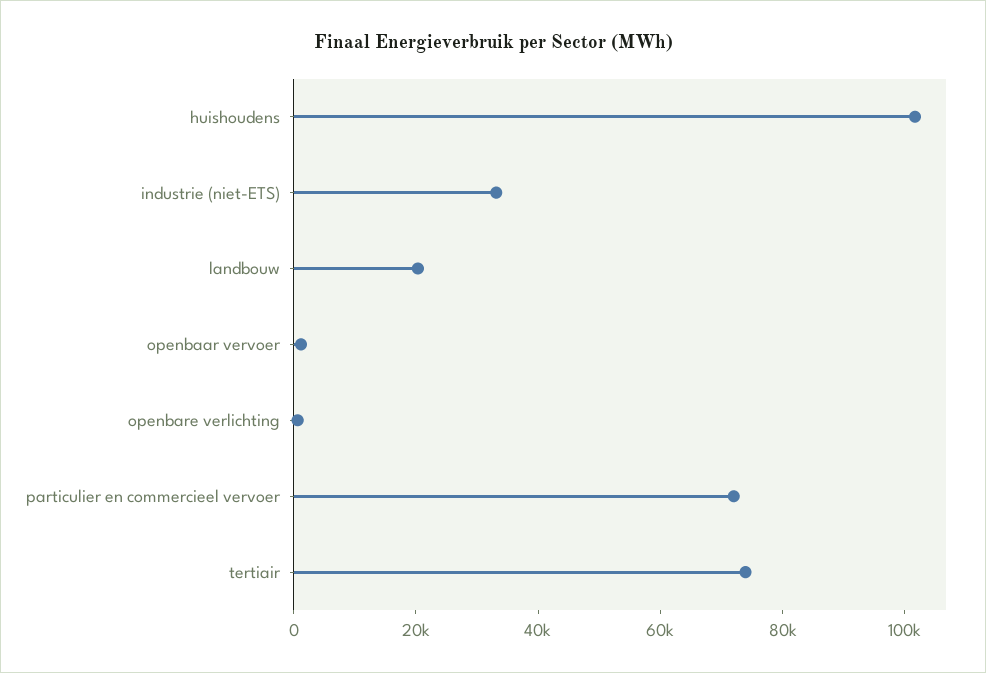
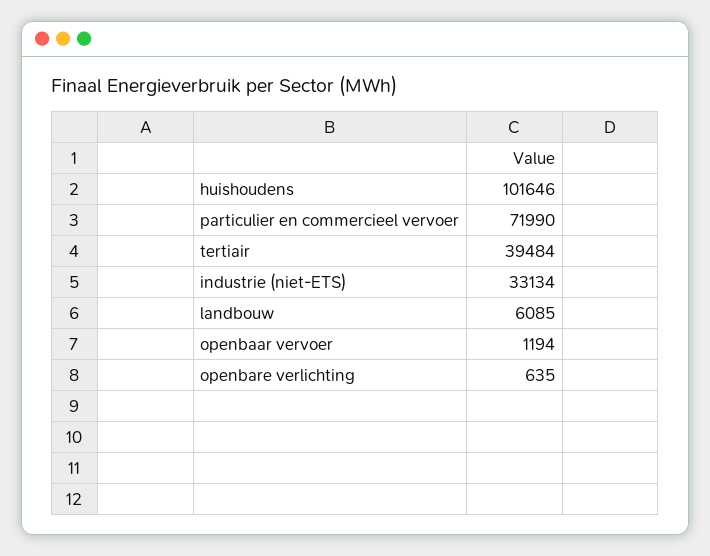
landbouw: 20000 -> 6085
tertiair: 75000 -> 39484

